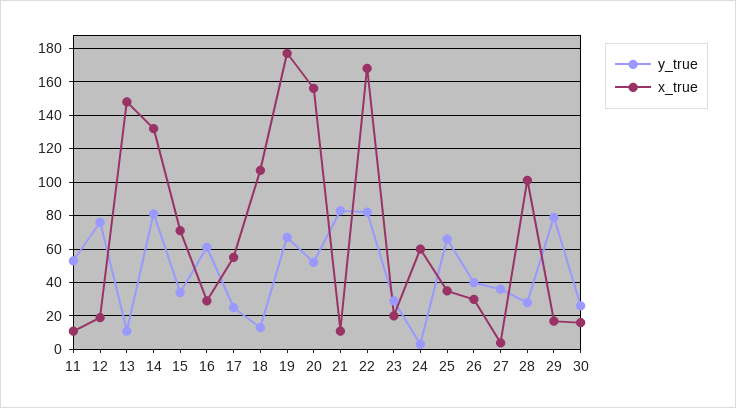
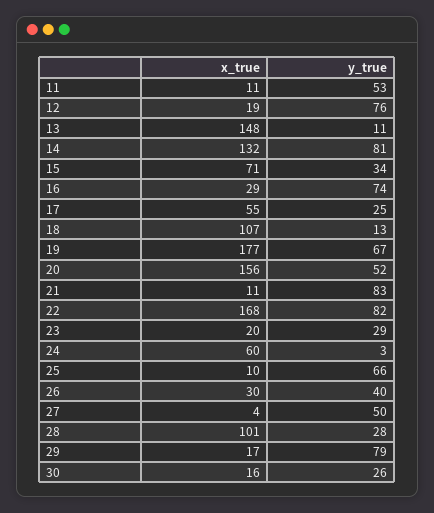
y_true, 16: 60 -> 74
x_true, 25: 35 -> 10
y_true, 27: 35 -> 50

